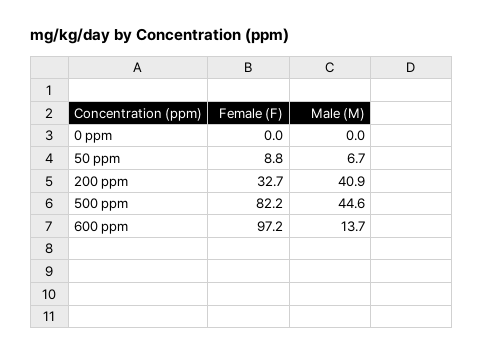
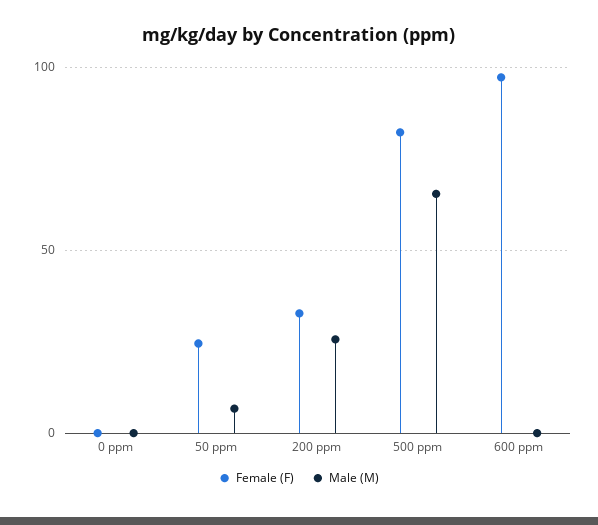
Female (F), 50 ppm: 8.8 -> 25
Male (M), 200 ppm: 40.9 -> 25
Male (M), 500 ppm: 44.6 -> 65
Male (M), 600 ppm: 13.7 -> 0

